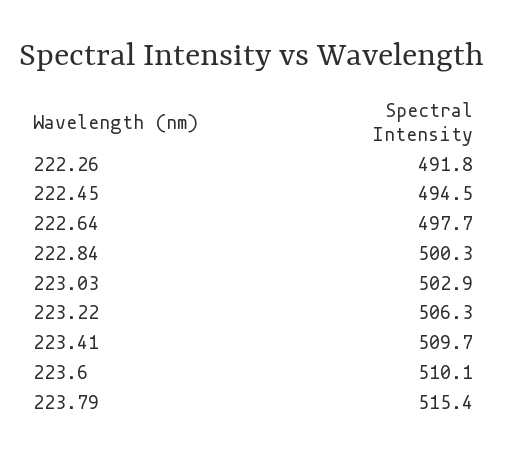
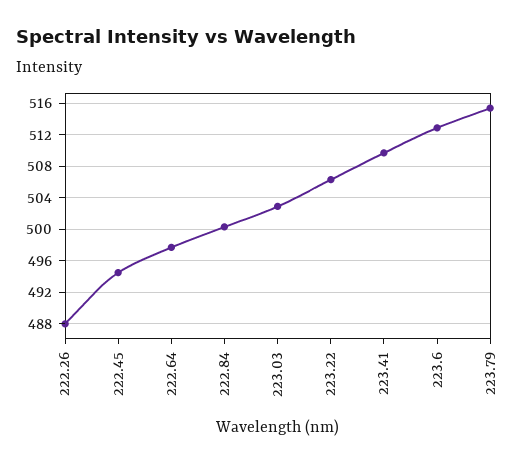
222.26: 491.8 -> 488
223.6: 510.1 -> 513

